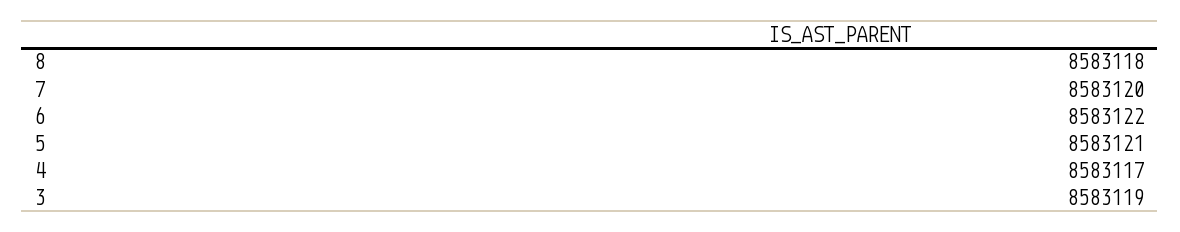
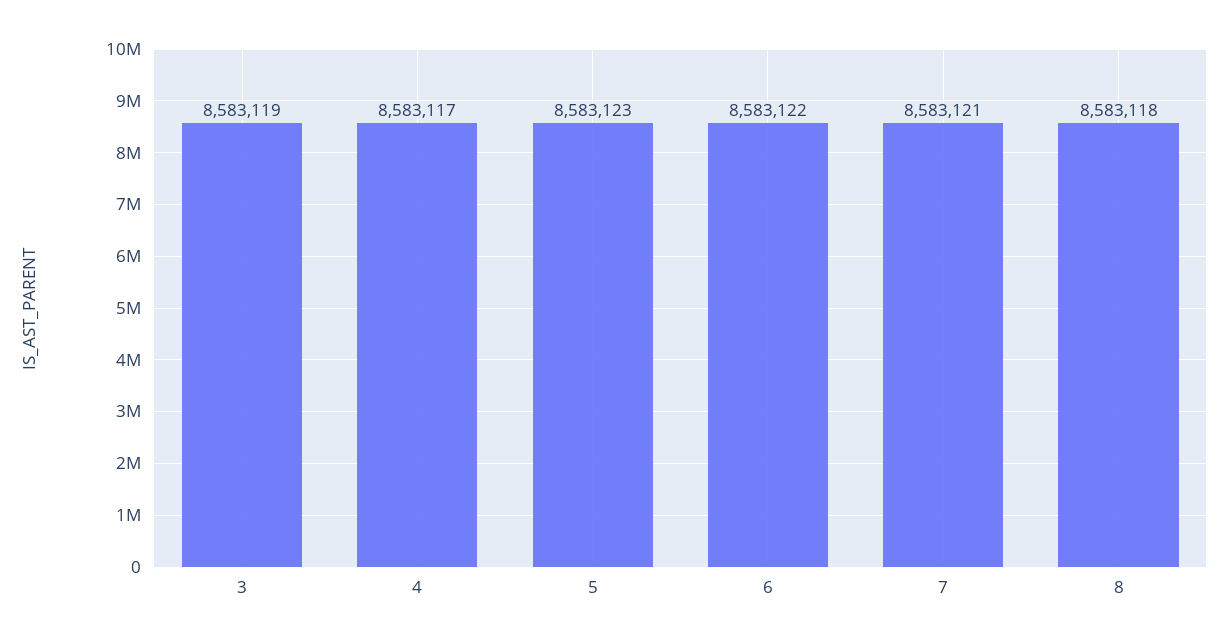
7: 8583120 -> 8583121
5: 8583121 -> 8583123

